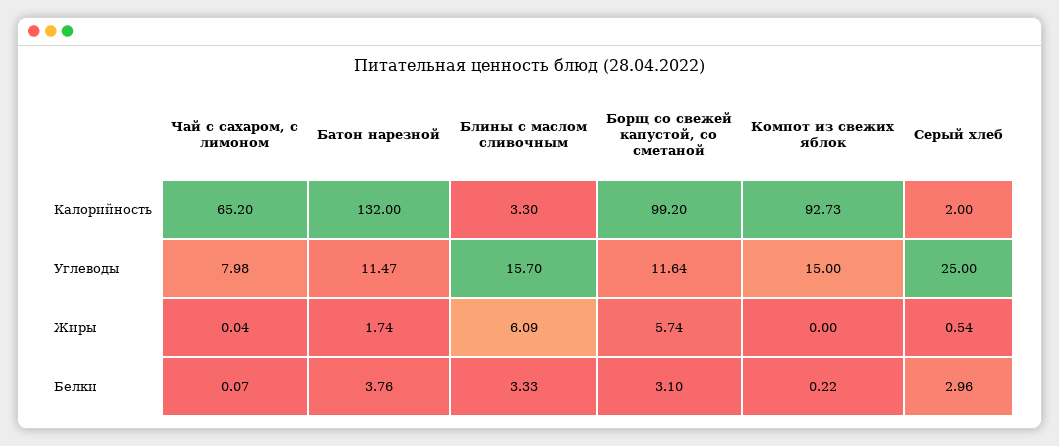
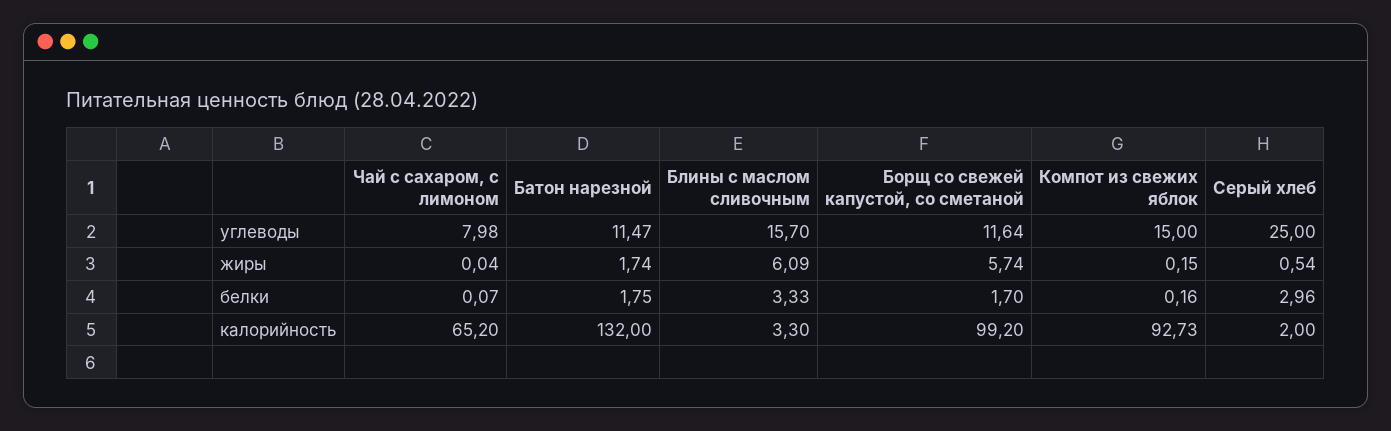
Компот из свежих яблок, Жиры: 0 -> 0.15
Батон нарезной, Белки: 3.76 -> 1.75
Борщ со свежей капустой, со сметаной, Белки: 3.1 -> 1.7
Компот из свежих яблок, Белки: 0.22 -> 0.16

